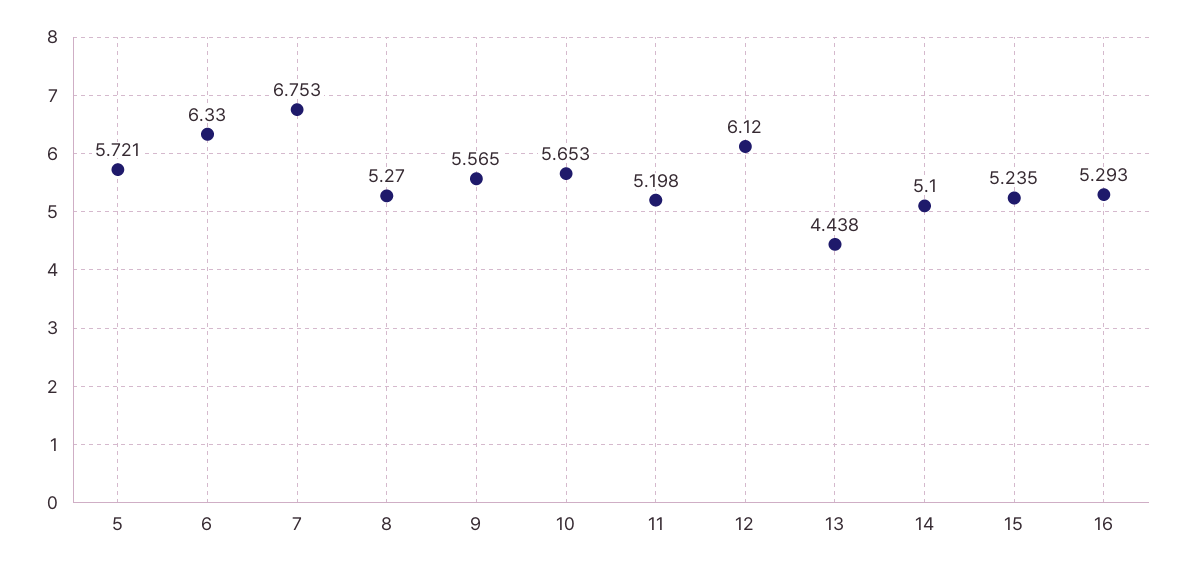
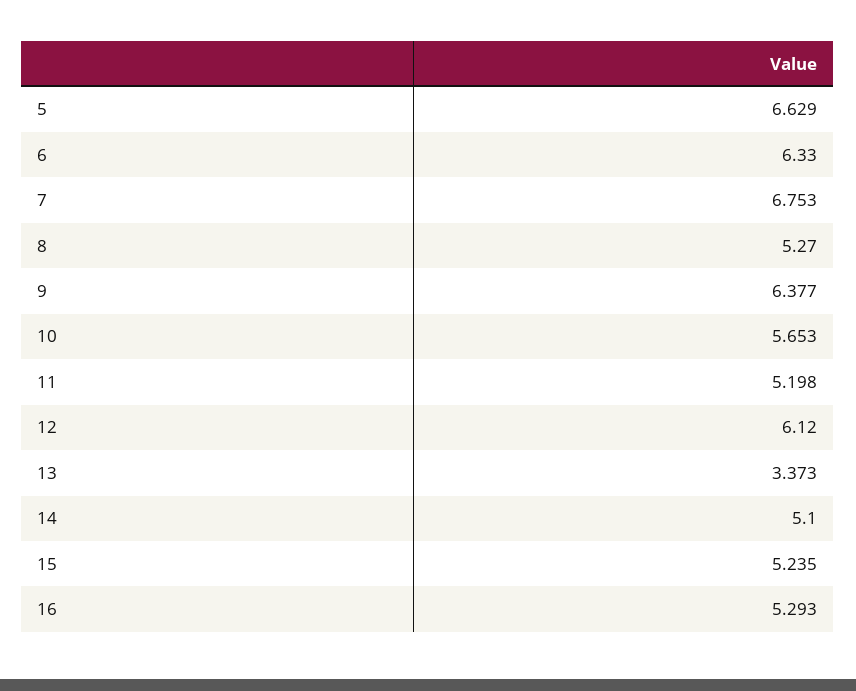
5: 5.721 -> 6.629
9: 5.565 -> 6.377
13: 4.438 -> 3.373

